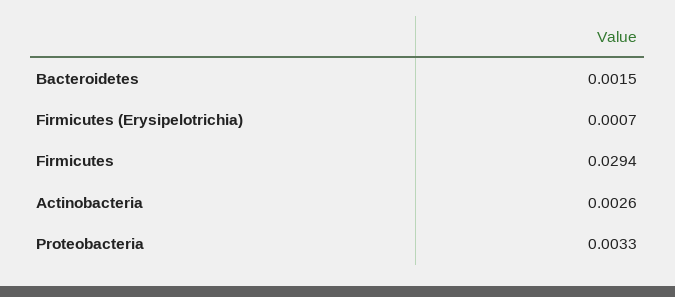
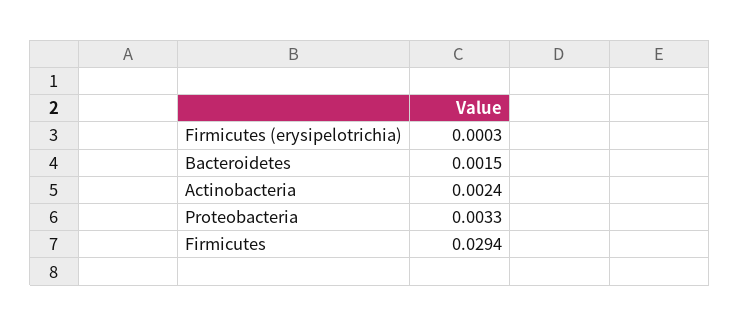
Firmicutes (Erysipelotrichia): 0.0007 -> 0.0003
Actinobacteria: 0.0026 -> 0.0024

